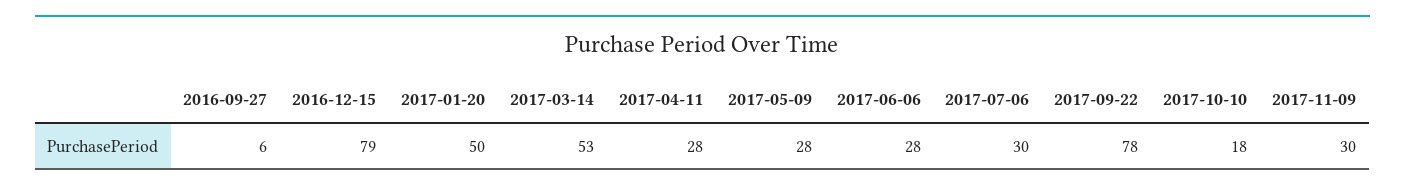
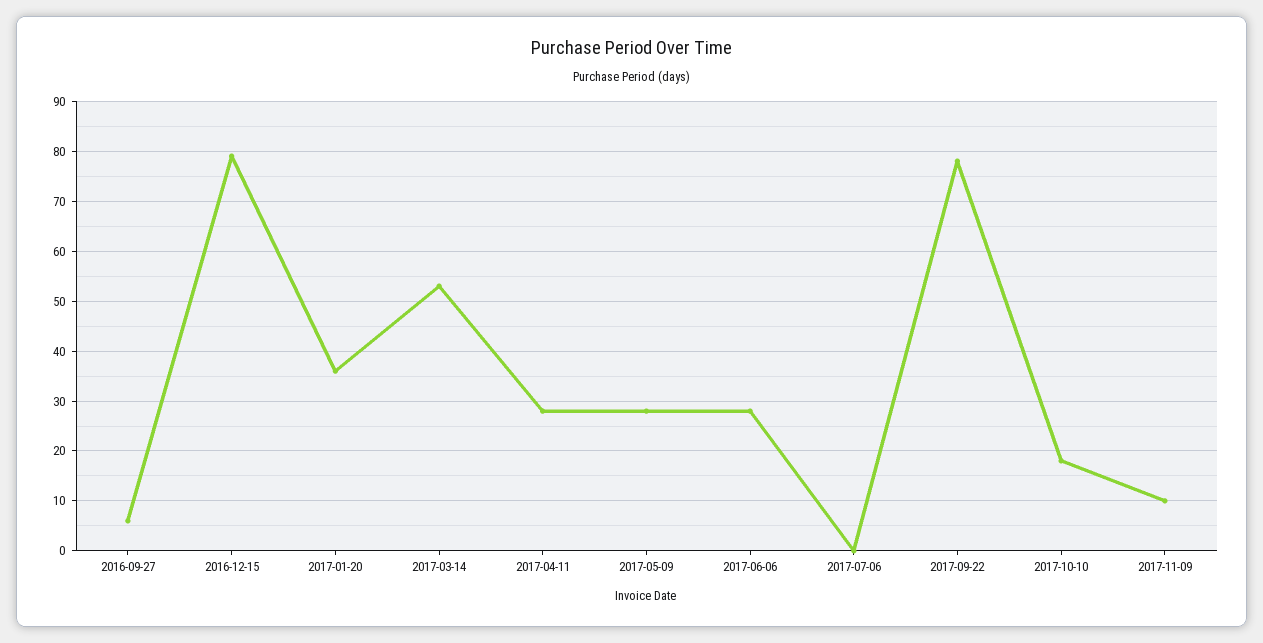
2017-01-20: 50 -> 35
2017-07-06: 30 -> 0
2017-11-09: 30 -> 10

